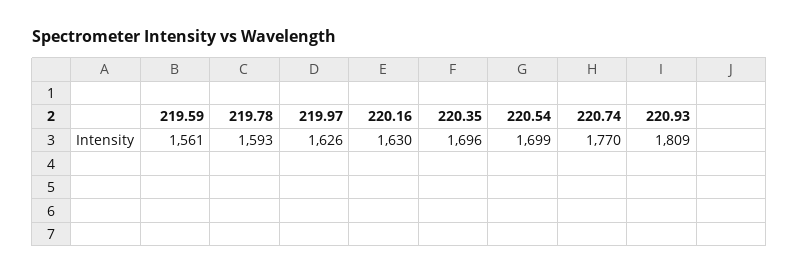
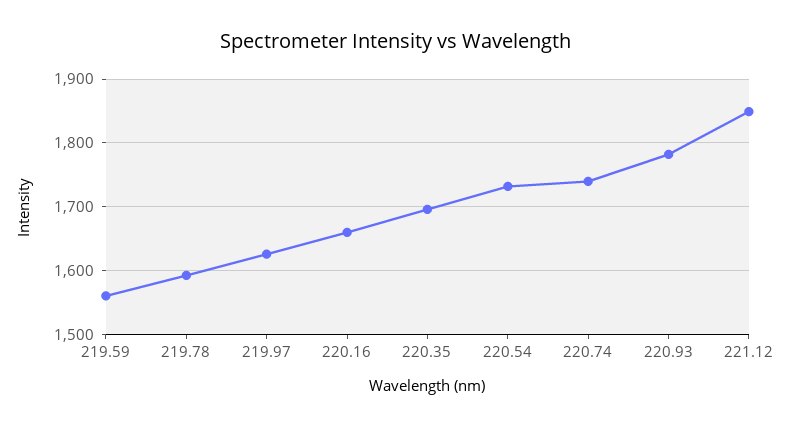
220.16: 1630 -> 1660
220.54: 1699 -> 1730
220.74: 1770 -> 1740
220.93: 1809 -> 1780
221.12: none -> 1850

